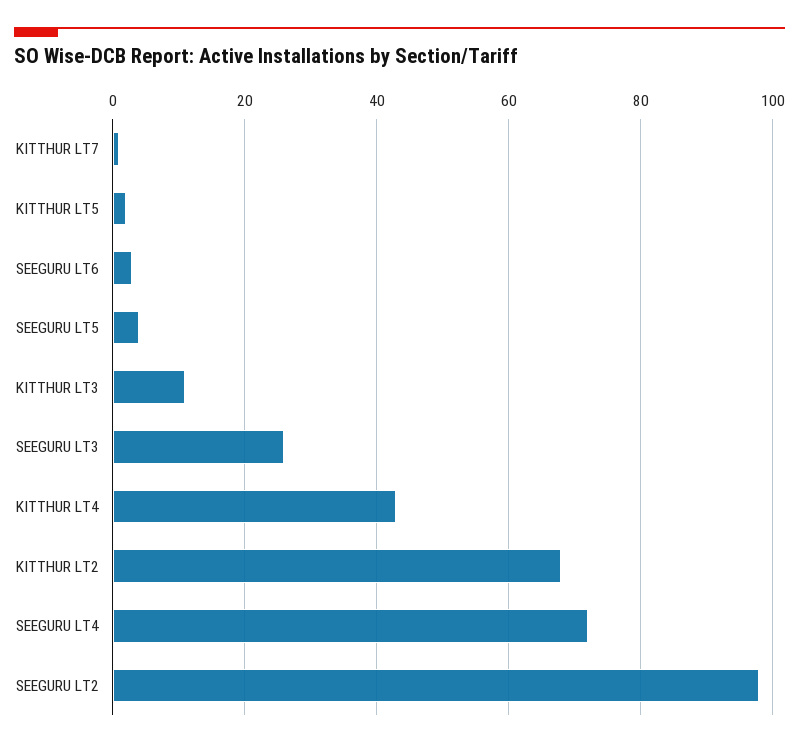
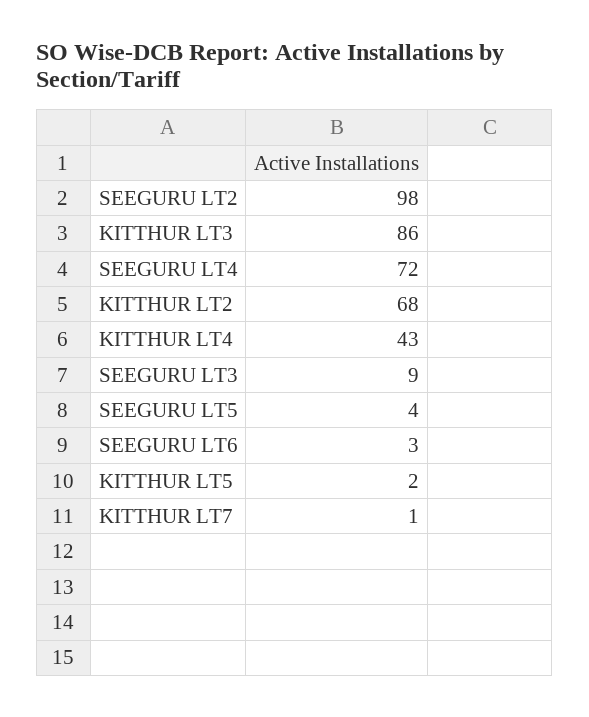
KITTHUR LT3: 10 -> 86
SEEGURU LT3: 25 -> 9

